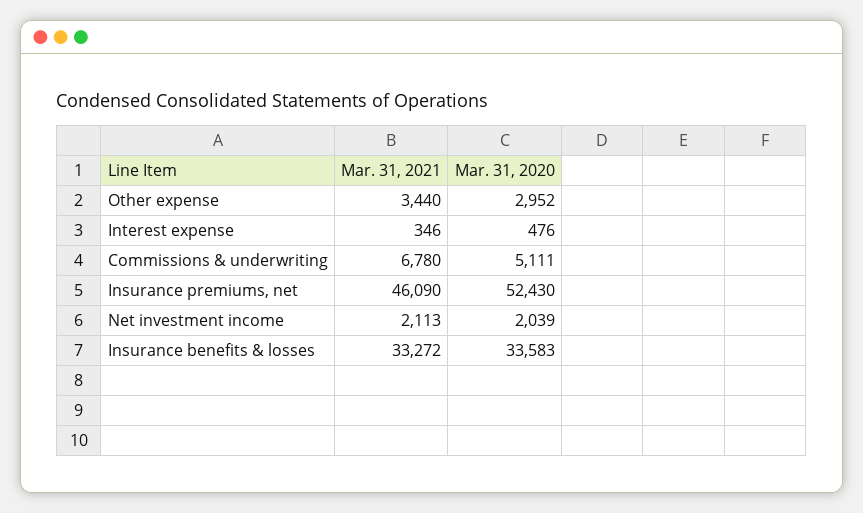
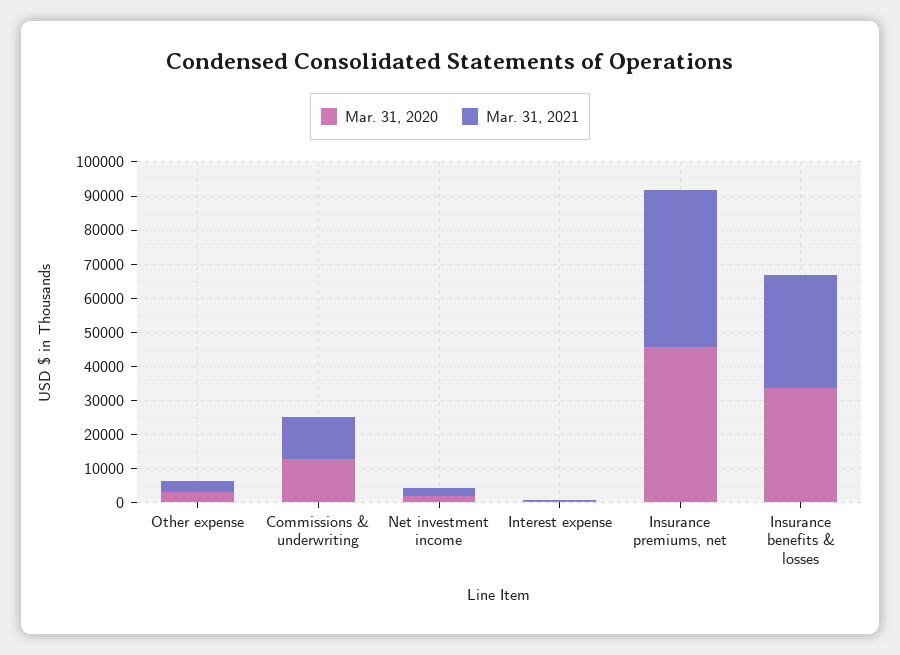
Mar. 31, 2021, Commissions & underwriting: 6780 -> 12500
Mar. 31, 2020, Commissions & underwriting: 5111 -> 12500
Mar. 31, 2020, Insurance premiums, net: 52430 -> 45000

